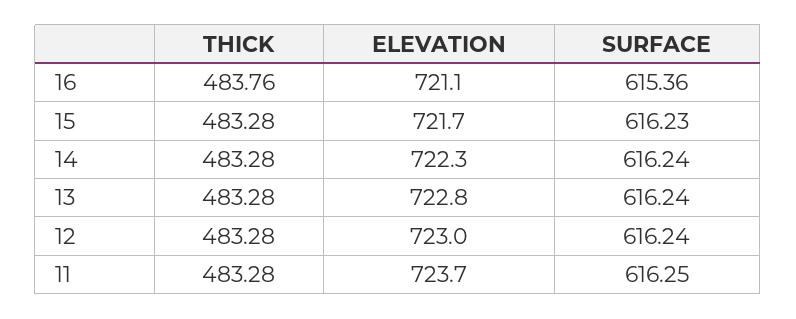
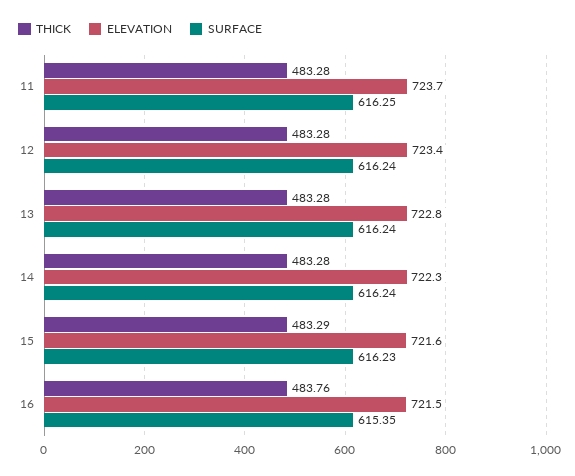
ELEVATION, 16: 721.1 -> 721.5
SURFACE, 16: 615.36 -> 615.35
THICK, 15: 483.28 -> 483.29
ELEVATION, 15: 721.7 -> 721.6
ELEVATION, 12: 723 -> 723.4

